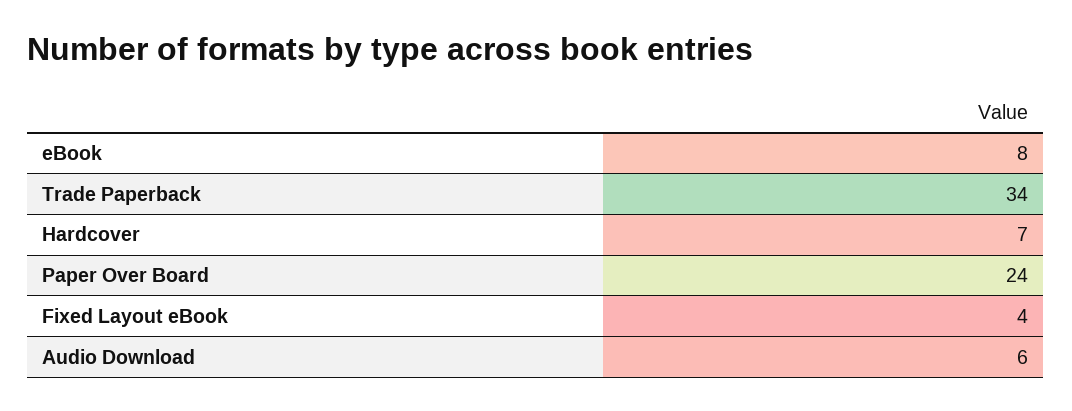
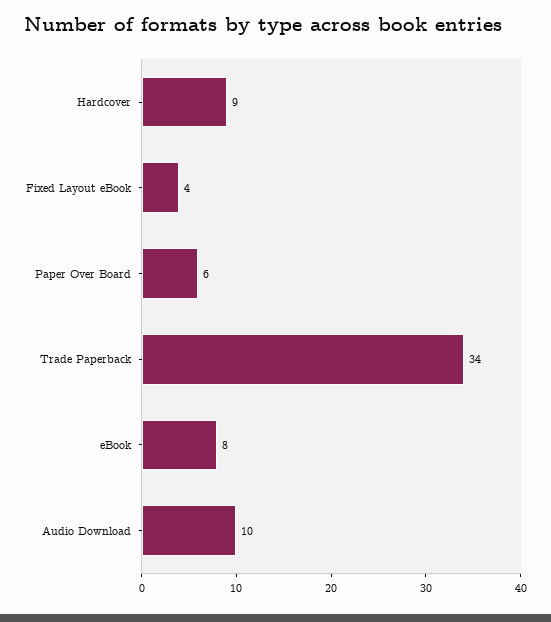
Hardcover: 7 -> 9
Paper Over Board: 24 -> 6
Audio Download: 6 -> 10

